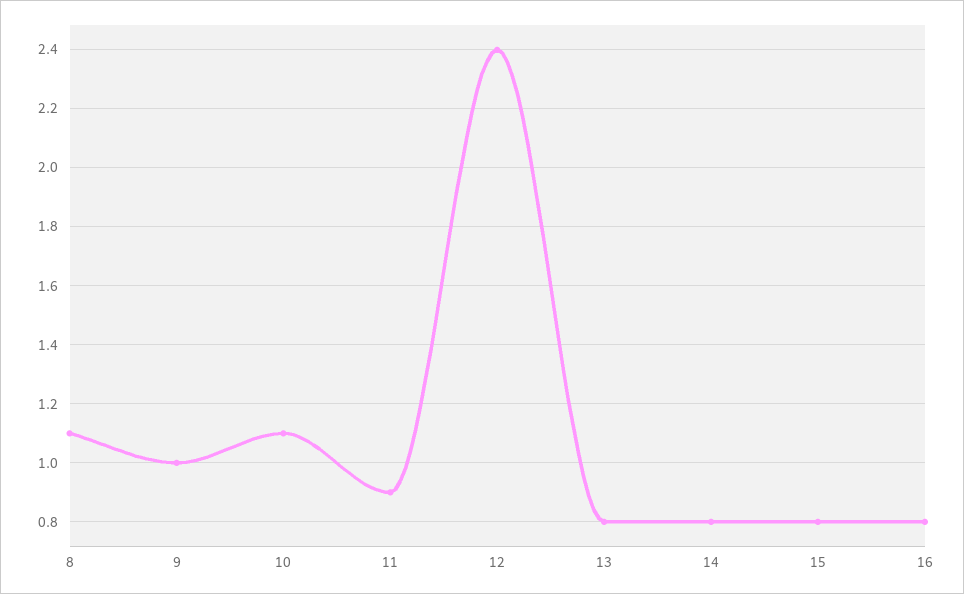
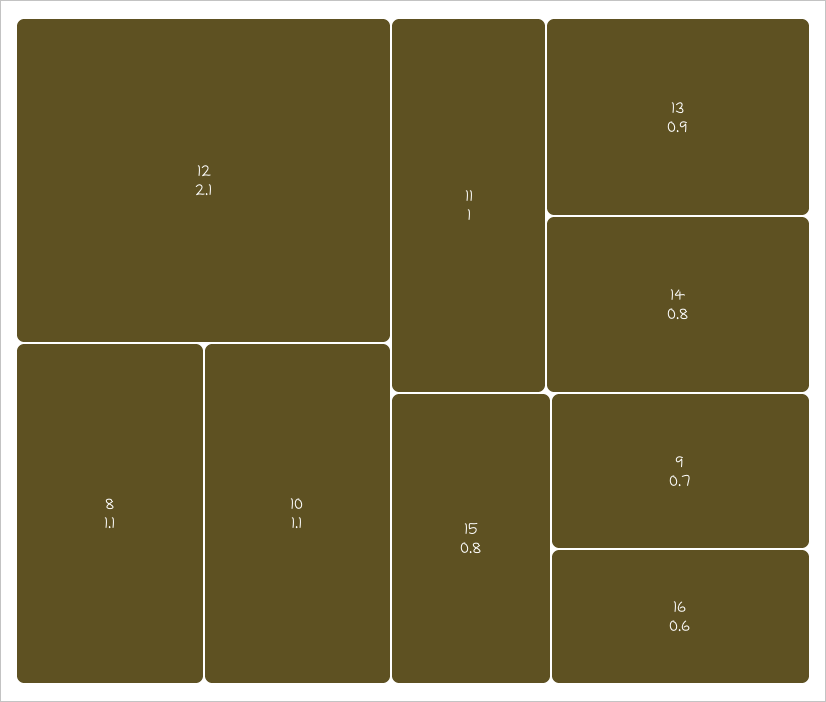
9: 1 -> 0.7
11: 0.9 -> 1
12: 2.4 -> 2.1
13: 0.8 -> 0.9
16: 0.8 -> 0.6

